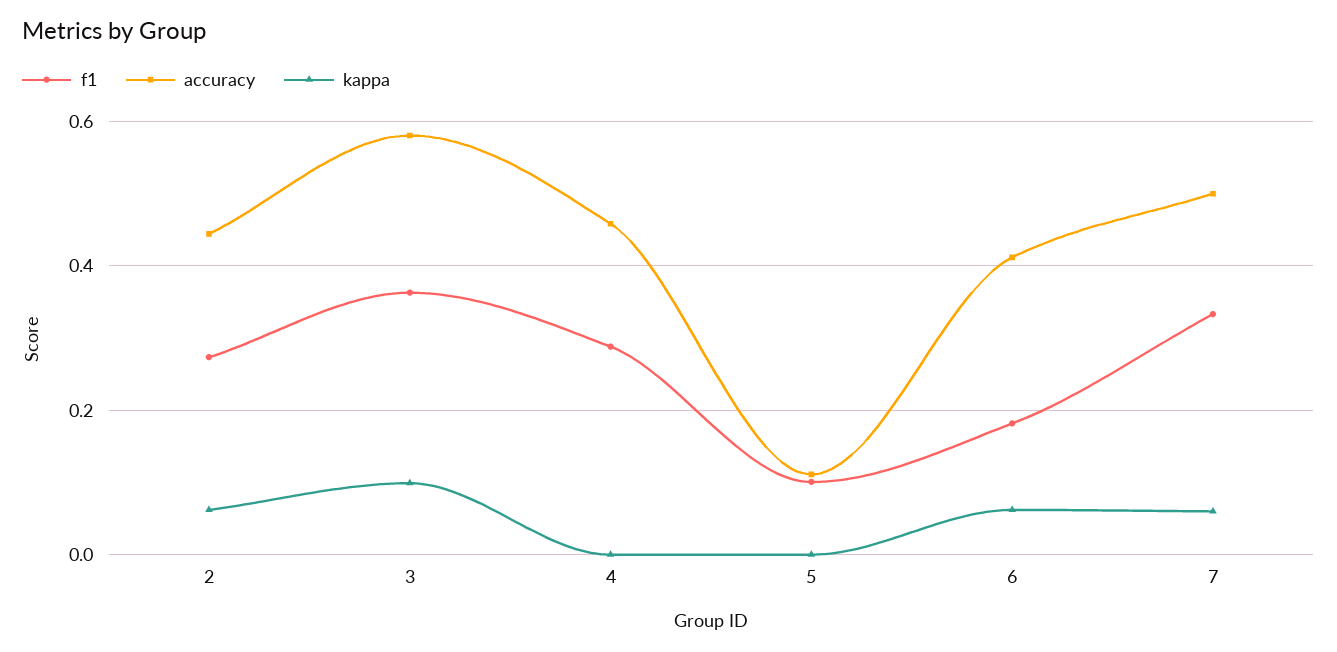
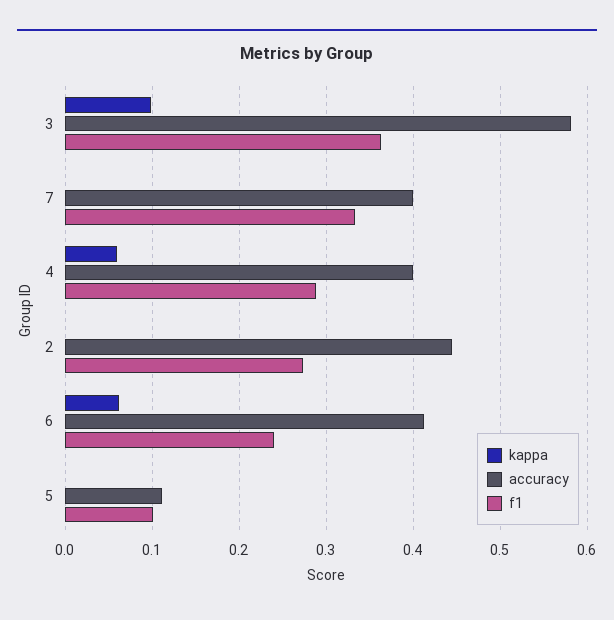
kappa, 2: 0.06 -> 0
accuracy, 4: 0.46 -> 0.4
kappa, 4: 0 -> 0.06
f1, 6: 0.18 -> 0.24
accuracy, 7: 0.5 -> 0.4
kappa, 7: 0.06 -> 0

